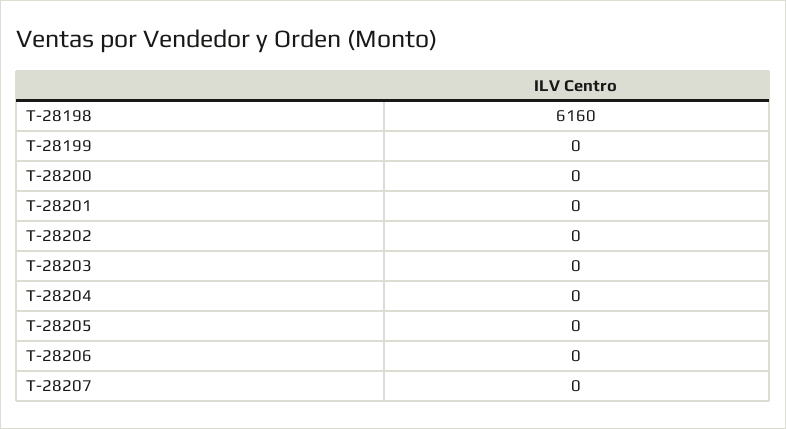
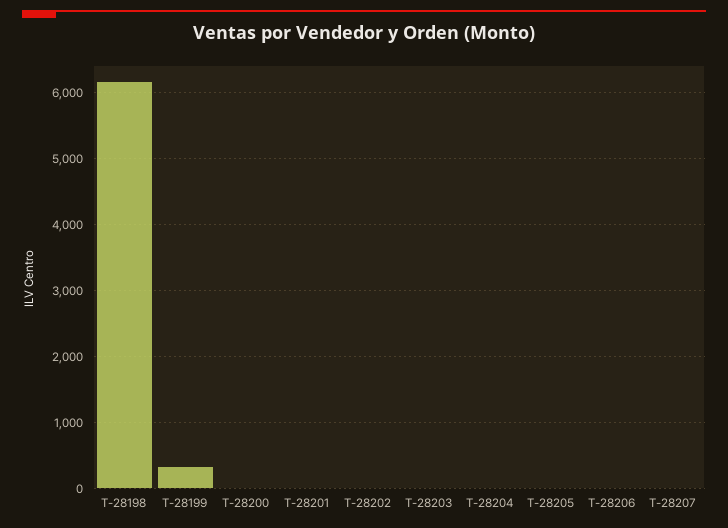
T-28199: 0 -> 300

